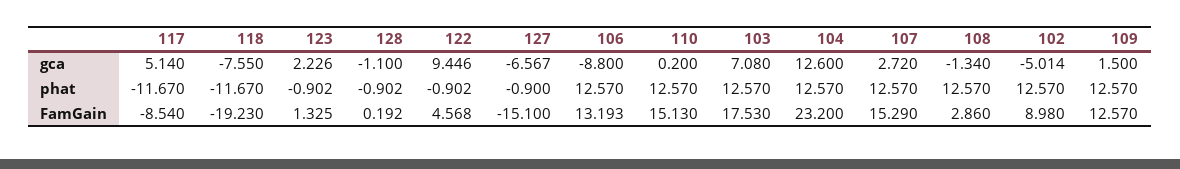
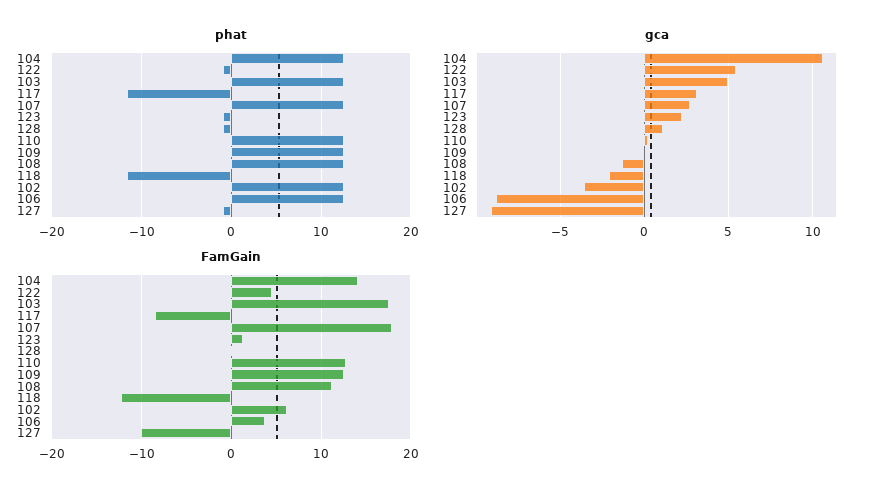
gca, 117: 5.14 -> 3
gca, 118: -7.55 -> -2
gca, 128: -1.1 -> 1
gca, 122: 9.446 -> 5.5
gca, 127: -6.567 -> -9
gca, 103: 7.08 -> 5
gca, 104: 12.6 -> 10.5
gca, 102: -5.014 -> -3.5
gca, 109: 1.5 -> 0
FamGain, 118: -19.23 -> -12
FamGain, 127: -15.1 -> -10
FamGain, 106: 13.193 -> 4
FamGain, 110: 15.13 -> 13
FamGain, 104: 23.2 -> 14
FamGain, 107: 15.29 -> 18
FamGain, 108: 2.86 -> 11
FamGain, 102: 8.98 -> 6

